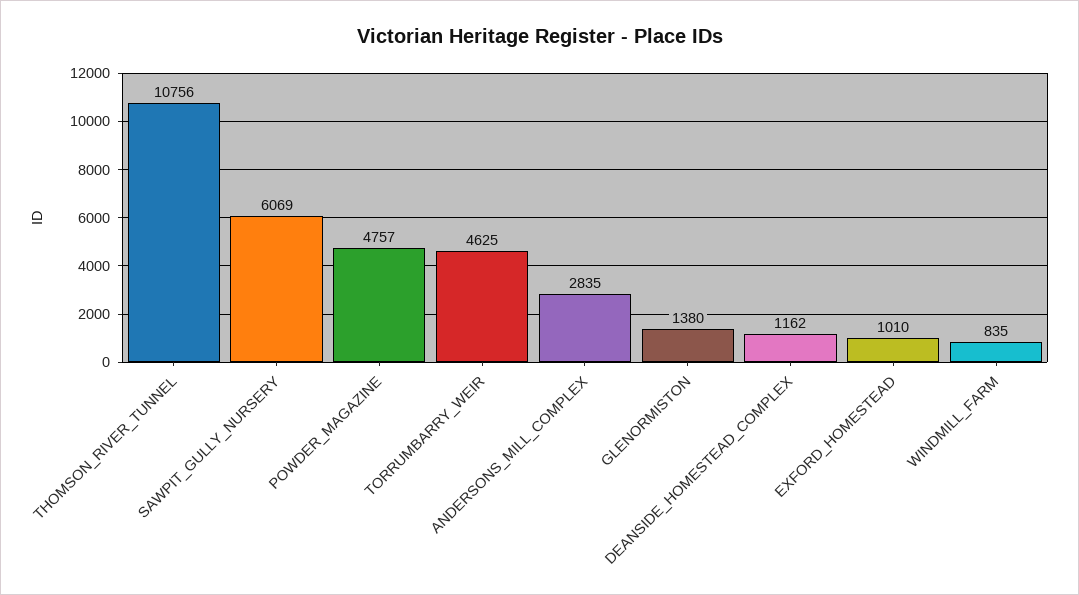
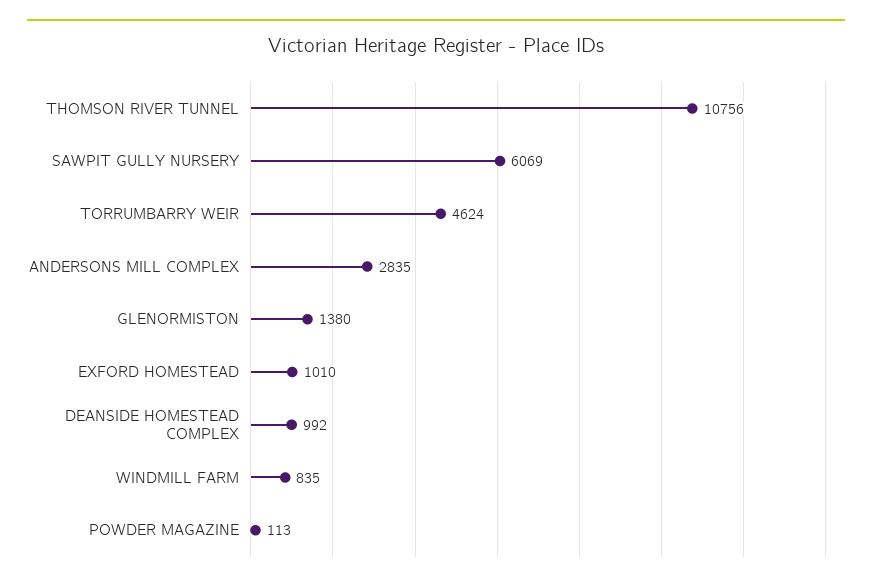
POWDER_MAGAZINE: 4757 -> 113
TORRUMBARRY_WEIR: 4625 -> 4624
DEANSIDE_HOMESTEAD_COMPLEX: 1162 -> 992

